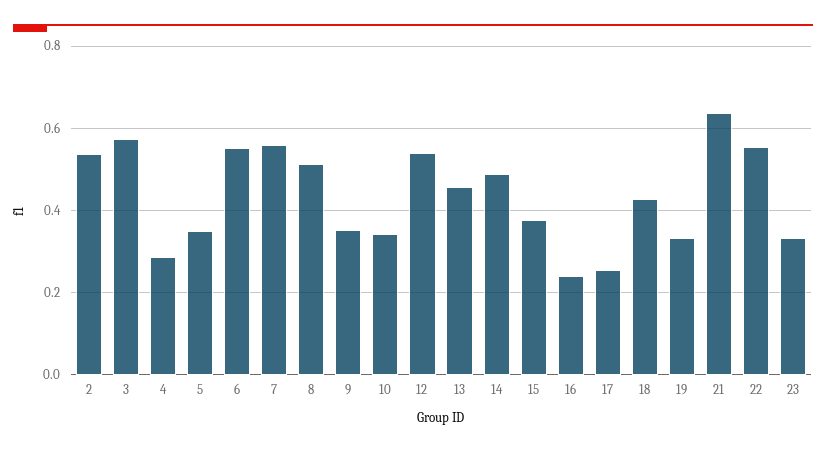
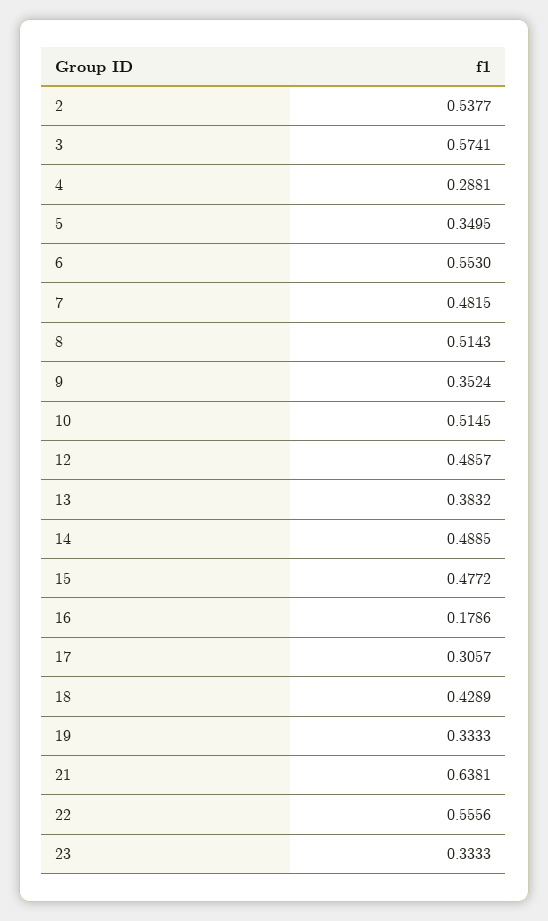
7: 0.56 -> 0.4815
10: 0.34 -> 0.5145
12: 0.54 -> 0.4857
13: 0.46 -> 0.3832
15: 0.38 -> 0.4772
16: 0.24 -> 0.1786
17: 0.26 -> 0.3057

